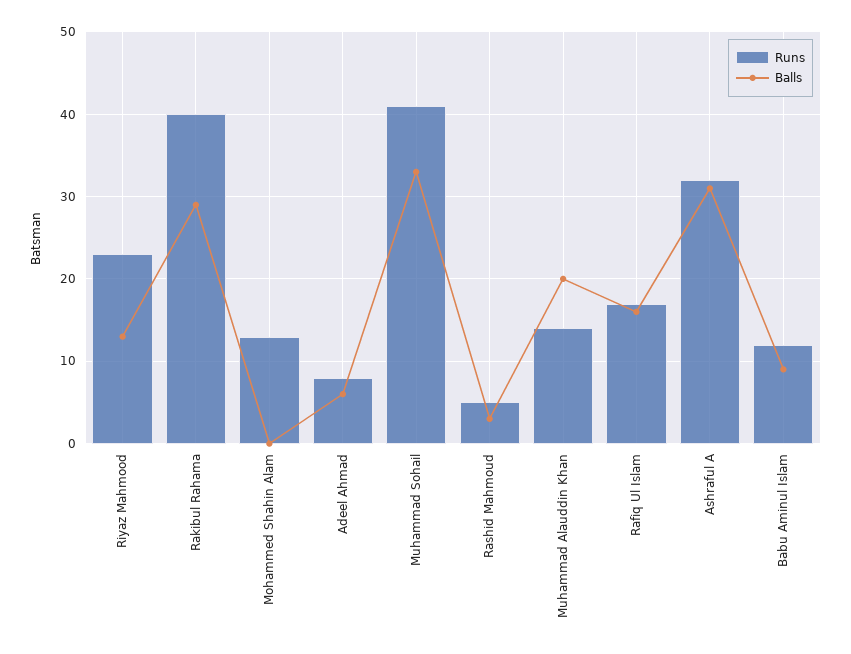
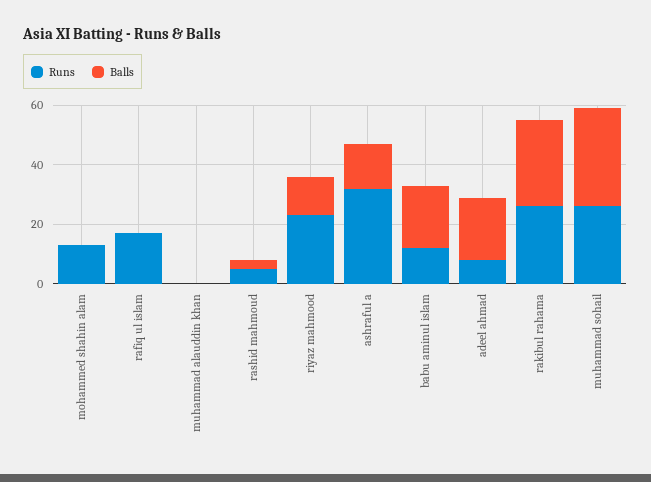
Runs, Rakibul Rahama: 40 -> 25
Balls, Adeel Ahmad: 6 -> 20
Runs, Muhammad Sohail: 41 -> 25
Runs, Muhammad Alauddin Khan: 14 -> 0
Balls, Muhammad Alauddin Khan: 20 -> 0
Balls, Rafiq Ul Islam: 16 -> 0
Balls, Ashraful A: 31 -> 15
Balls, Babu Aminul Islam: 9 -> 20

